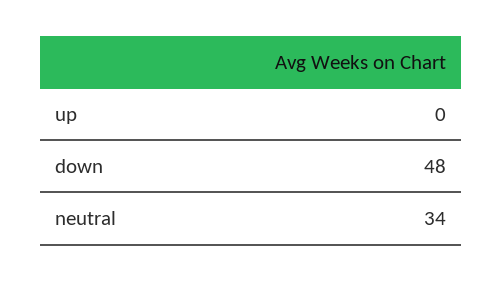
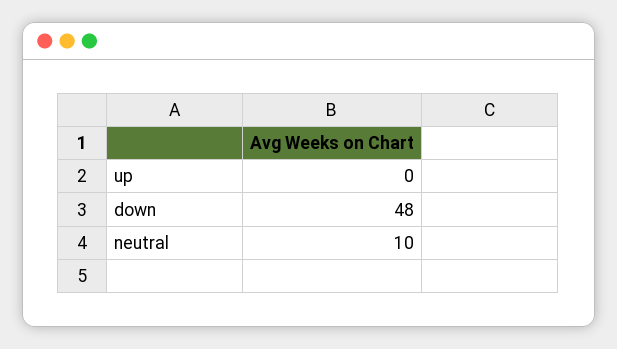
neutral: 34 -> 10

